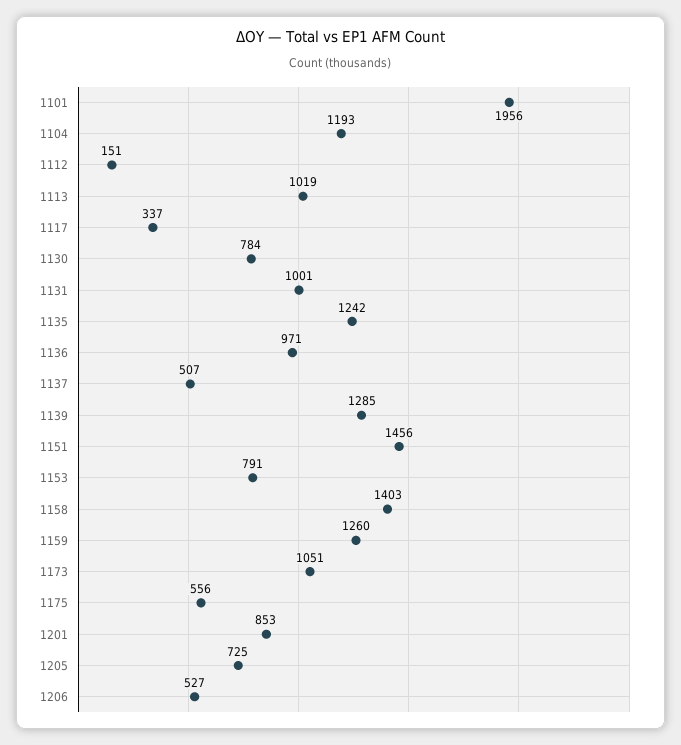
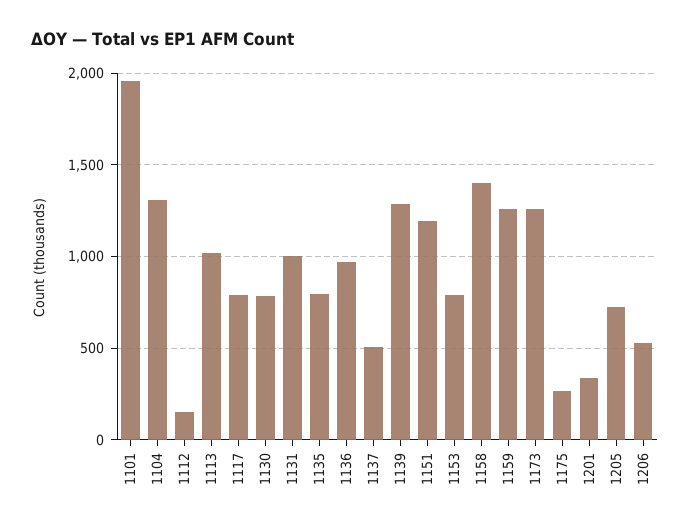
1104: 1193 -> 1300
1117: 337 -> 800
1135: 1242 -> 800
1151: 1456 -> 1200
1173: 1051 -> 1250
1175: 556 -> 250
1201: 853 -> 350

